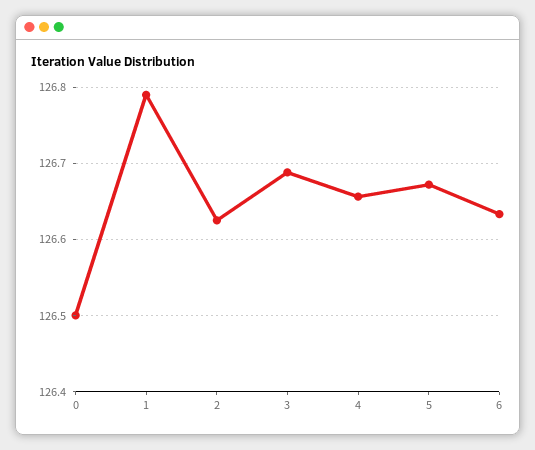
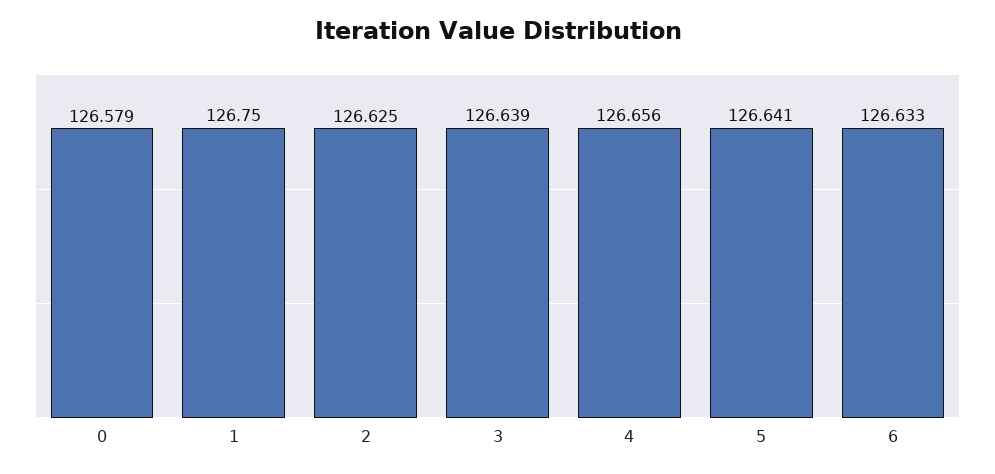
0: 126.5 -> 126.579
1: 126.79 -> 126.75
3: 126.69 -> 126.639
5: 126.67 -> 126.641

